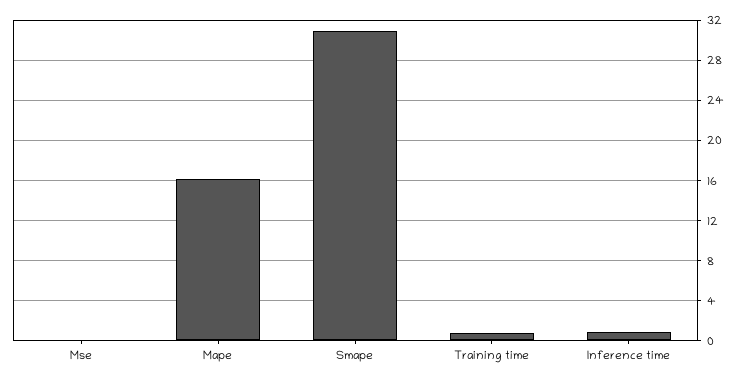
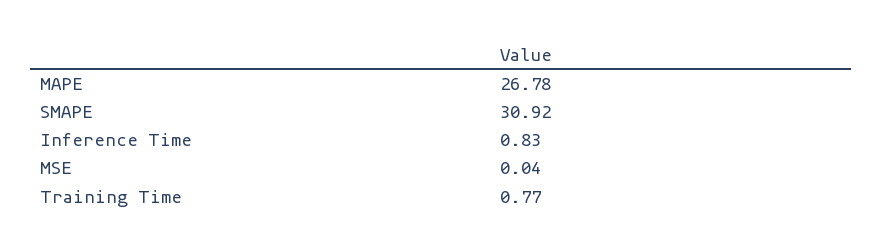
Mape: 16 -> 26.78

